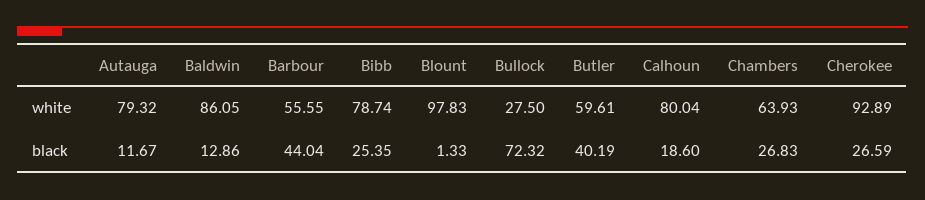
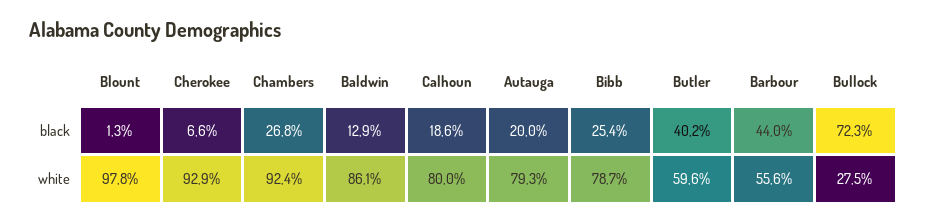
Chambers, white: 63.93 -> 92.4
Autauga, black: 11.67 -> 20
Cherokee, black: 26.59 -> 6.6

